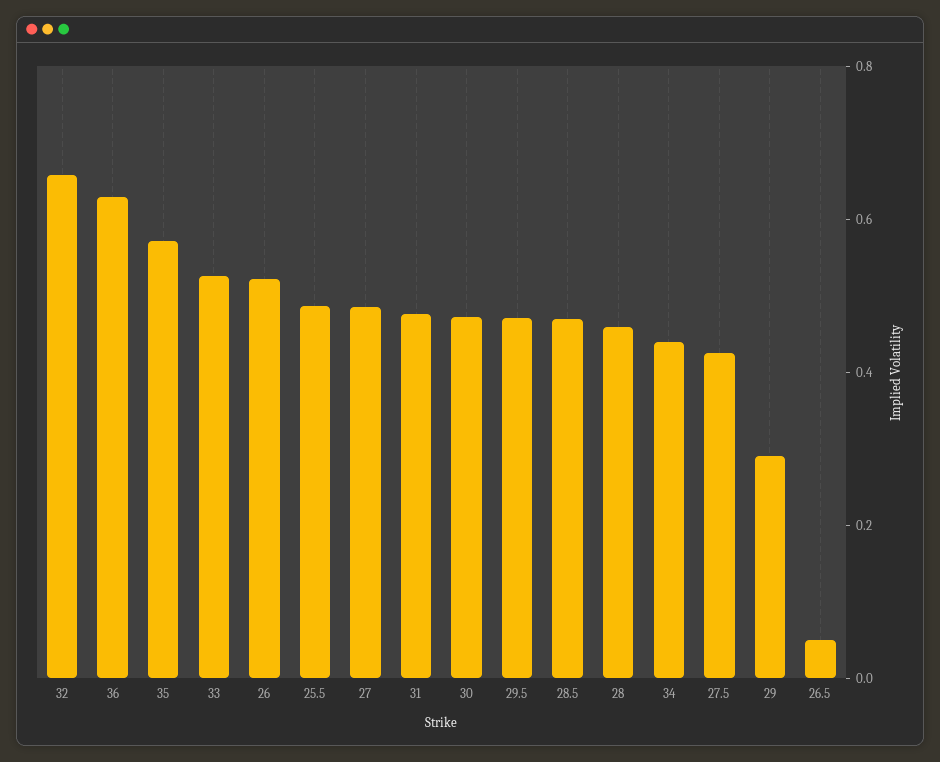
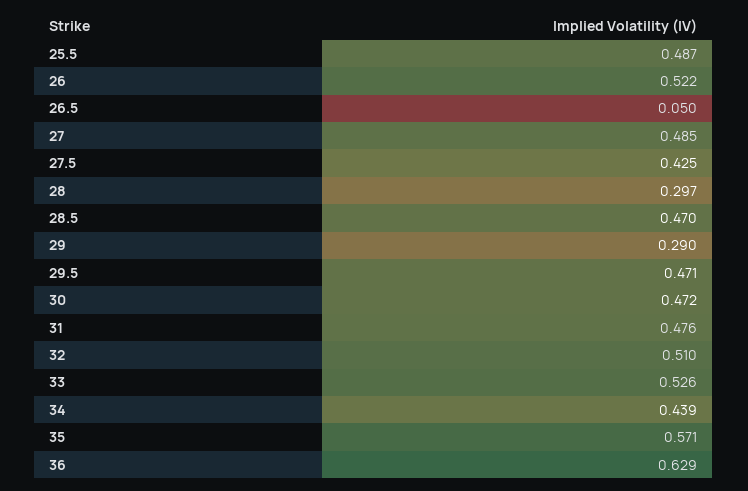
32: 0.65 -> 0.51
28: 0.45 -> 0.297

